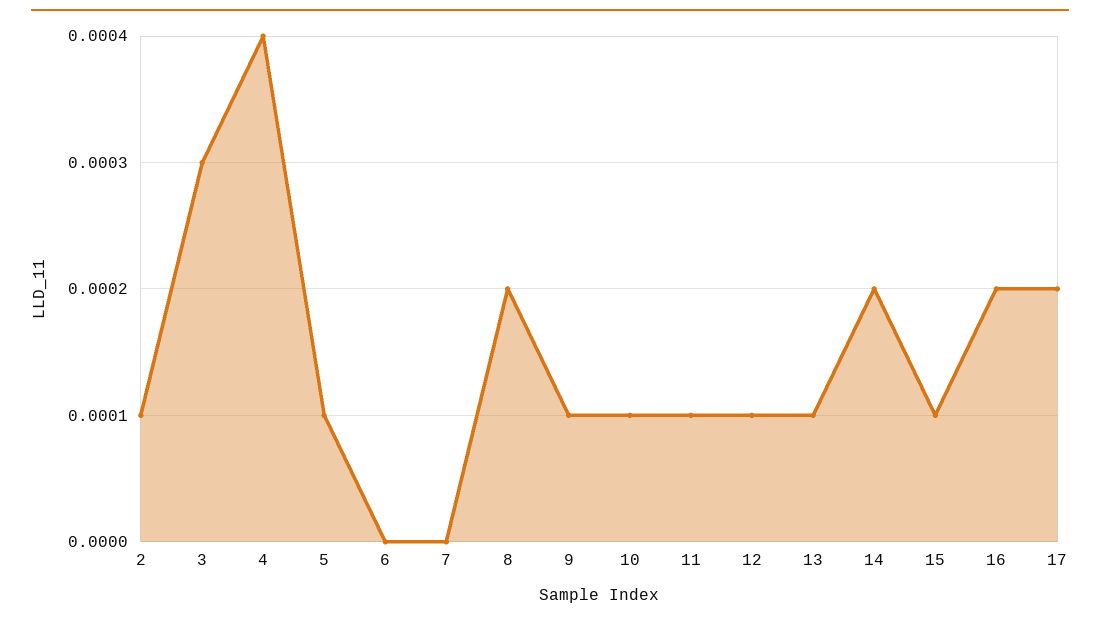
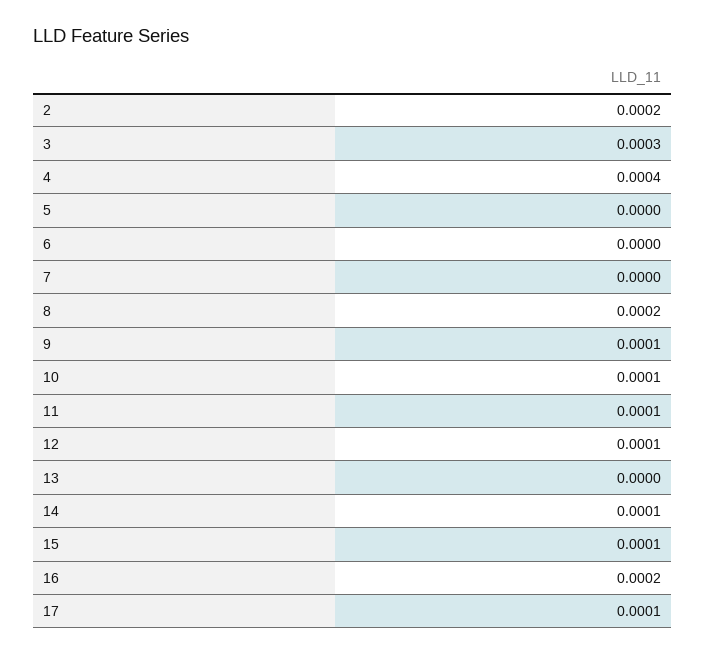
2: 0.0001 -> 0.0002
5: 0.0001 -> 0
13: 0.0001 -> 0
14: 0.0002 -> 0.0001
17: 0.0002 -> 0.0001

